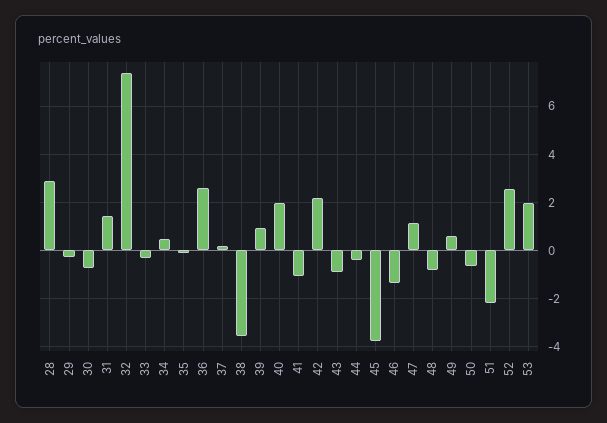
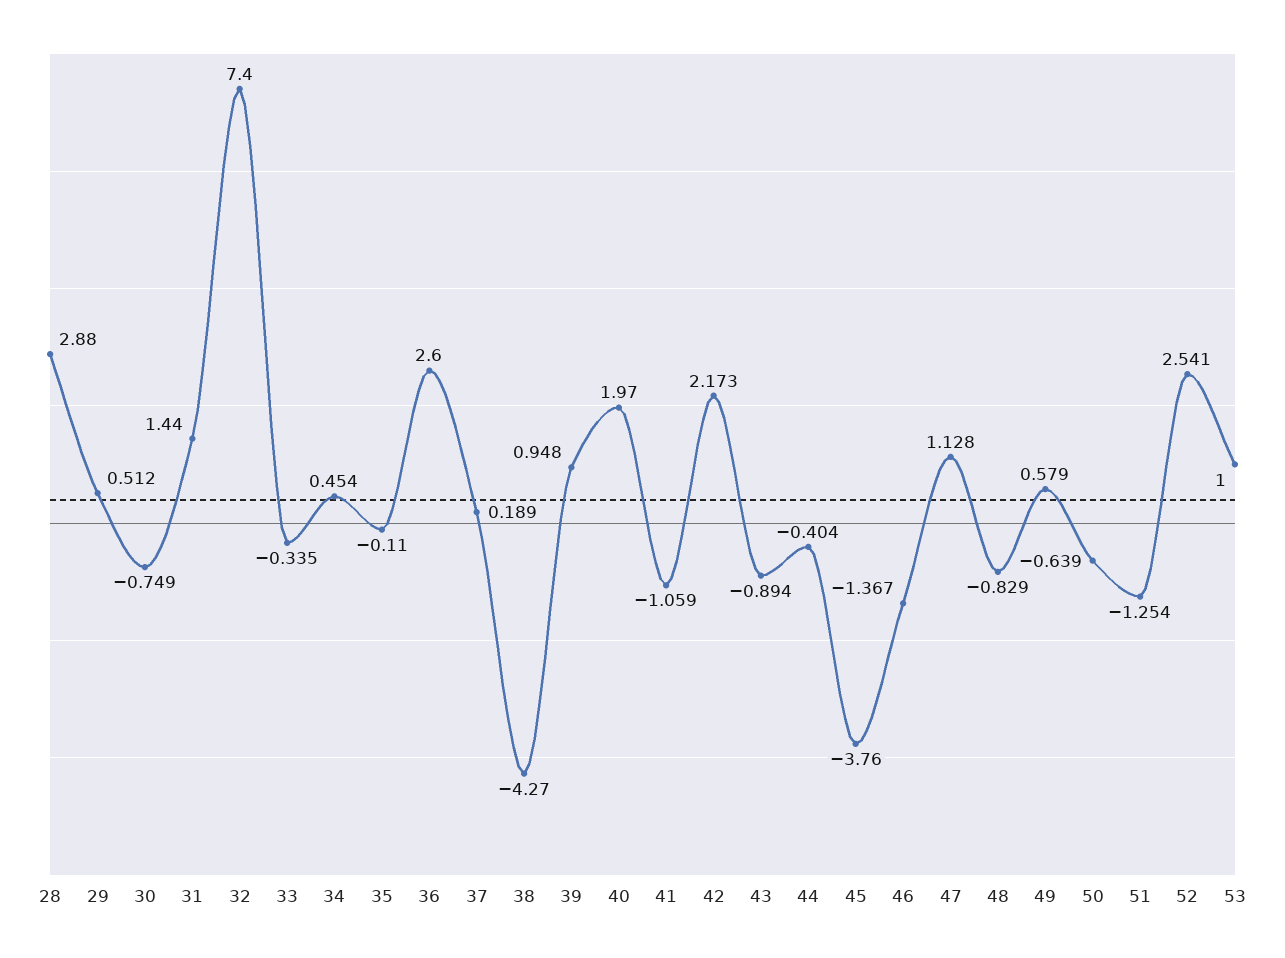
29: -0.25 -> 0.512
38: -3.5 -> -4.27
51: -2.25 -> -1.254
53: 2 -> 1

